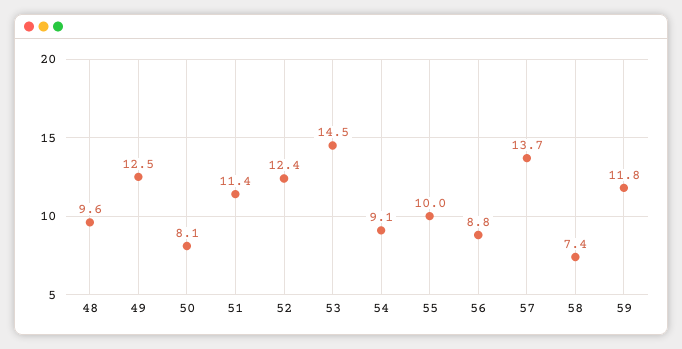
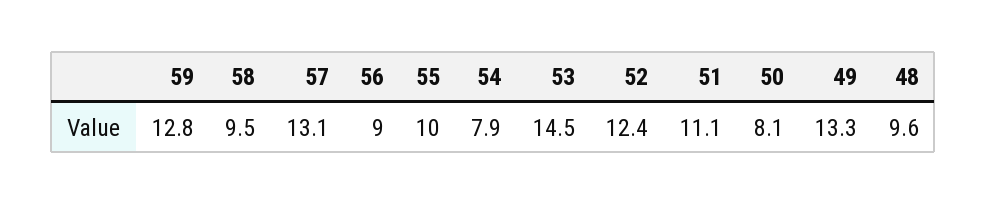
49: 12.5 -> 13.3
51: 11.4 -> 11.1
54: 9.1 -> 7.9
56: 8.8 -> 9
57: 13.7 -> 13.1
58: 7.4 -> 9.5
59: 11.8 -> 12.8

